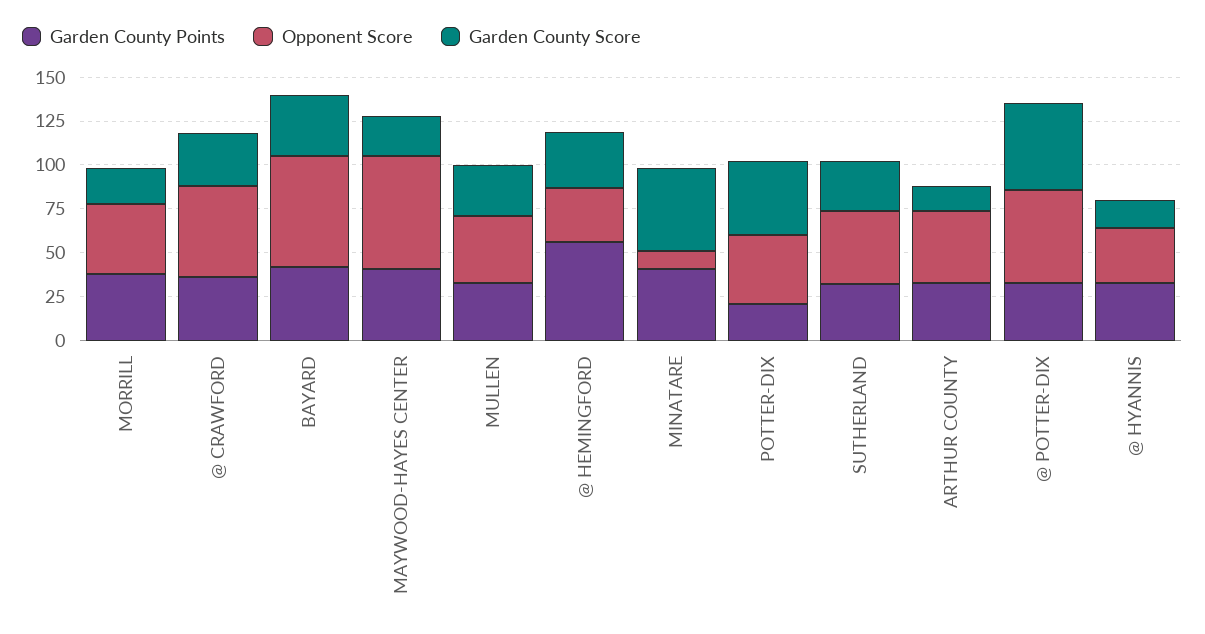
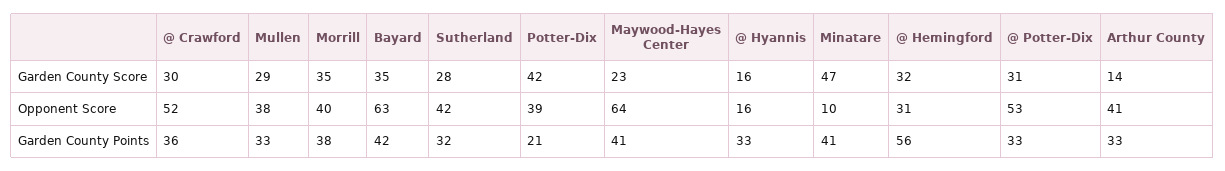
Garden County Score, MORRILL: 20 -> 35
Garden County Score, @ POTTER-DIX: 50 -> 31
Opponent Score, @ HYANNIS: 30 -> 16

